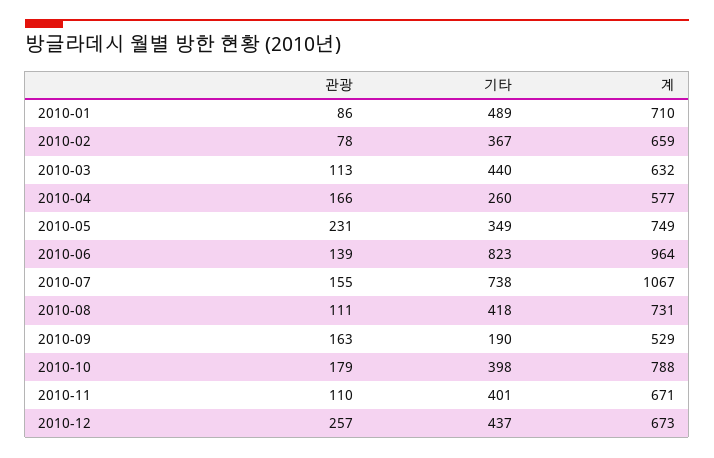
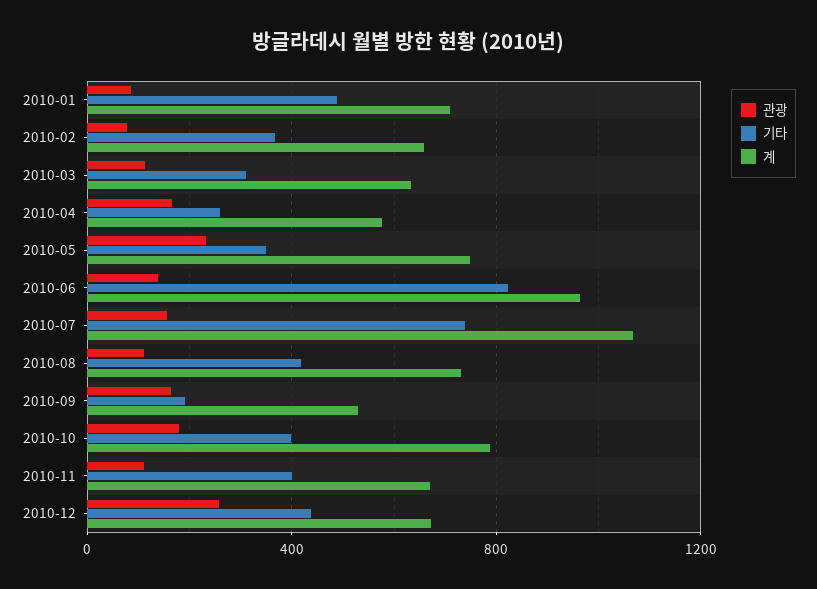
기타, 2010-03: 440 -> 300

